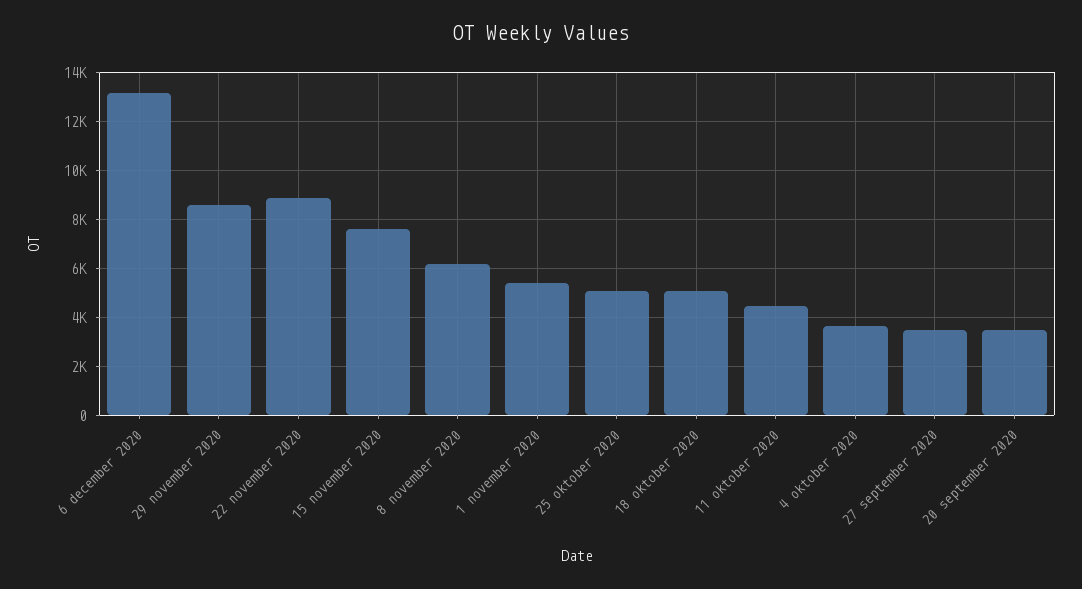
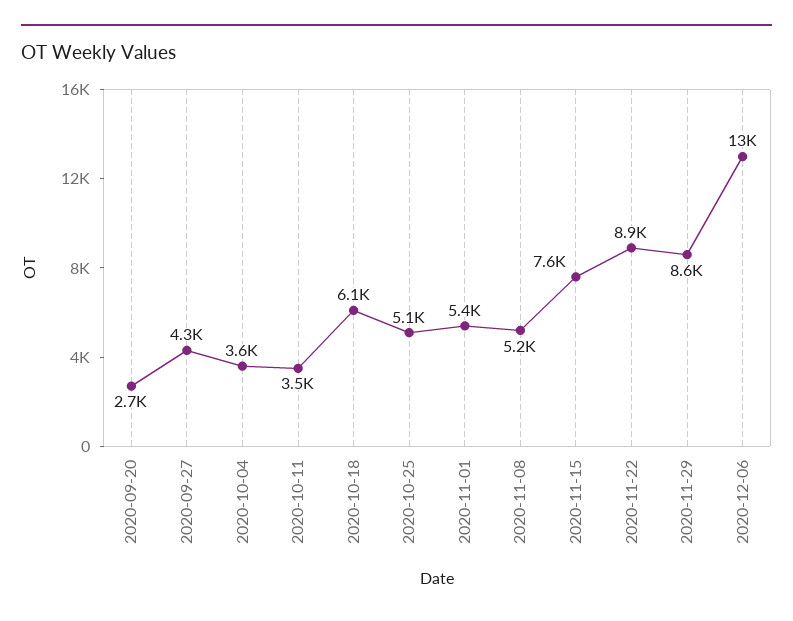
8 november 2020: 6250 -> 5200
18 oktober 2020: 5000 -> 6100
11 oktober 2020: 4500 -> 3500
27 september 2020: 3500 -> 4300
20 september 2020: 3500 -> 2700

